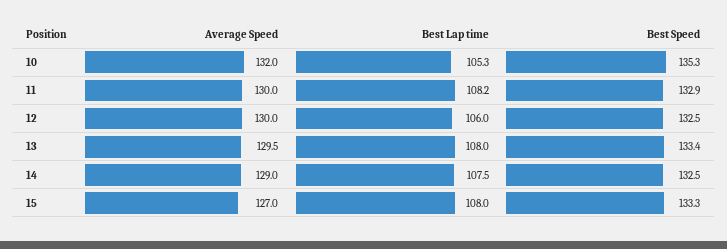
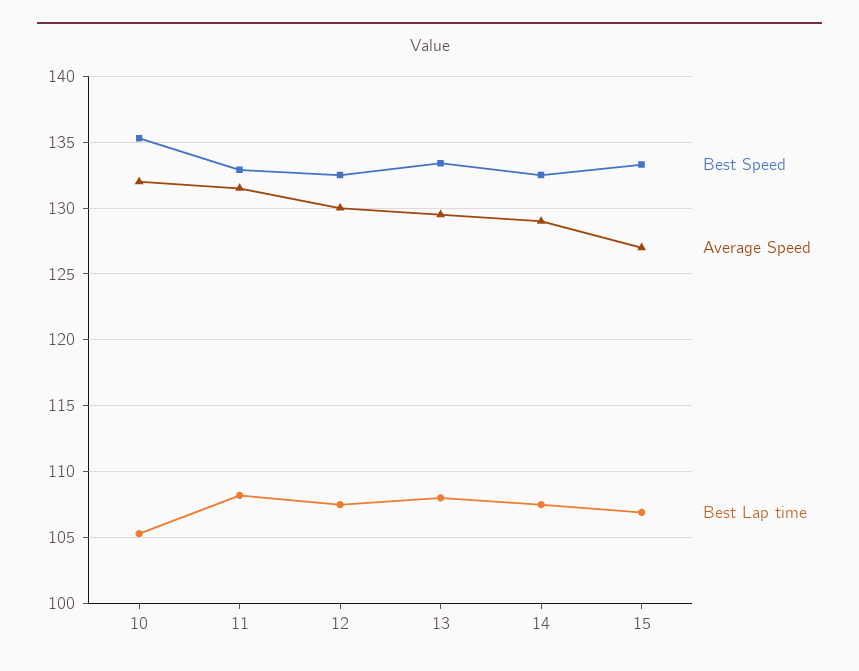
Average Speed, 11: 130 -> 131.5
Best Lap time, 12: 106 -> 107.5
Best Lap time, 15: 108 -> 107

